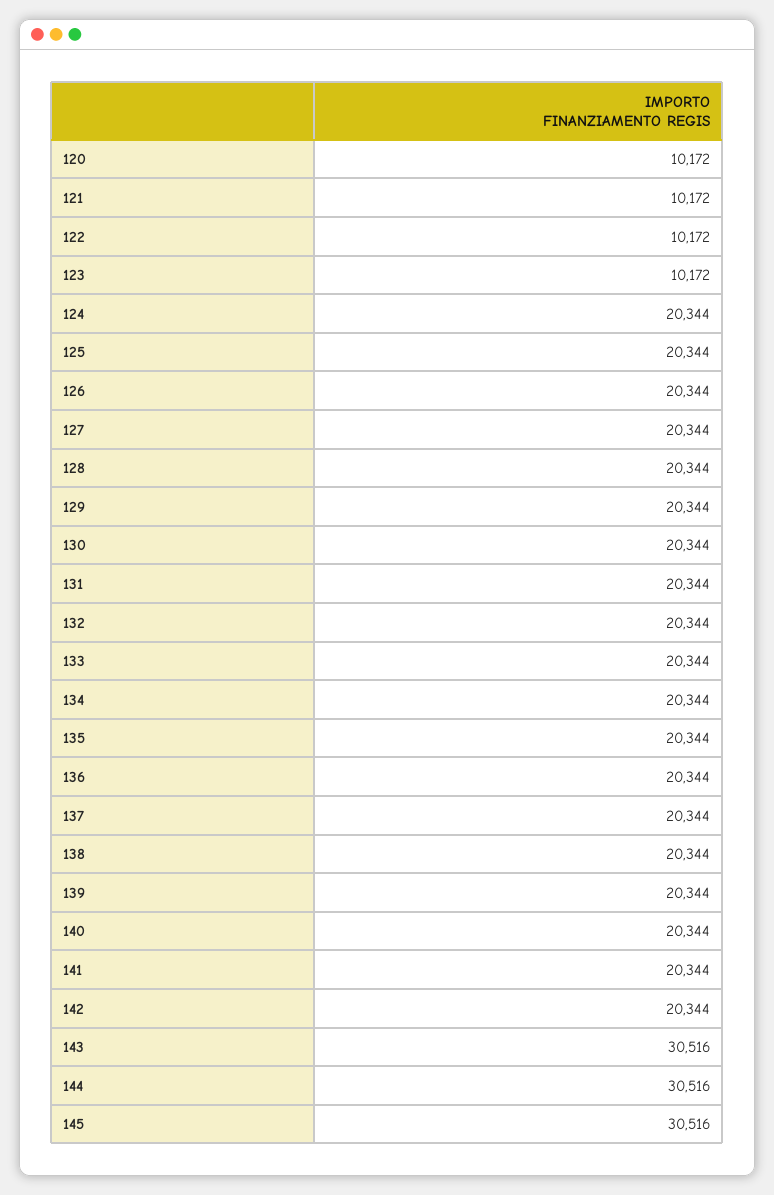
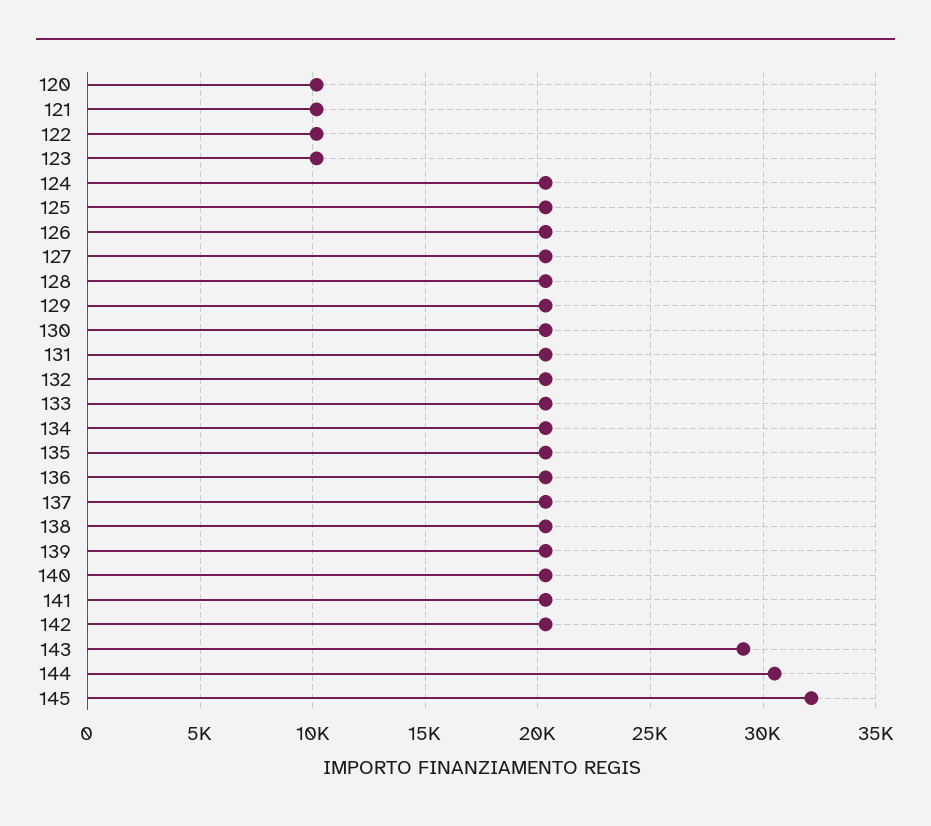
143: 30516 -> 29000
145: 30516 -> 32000

